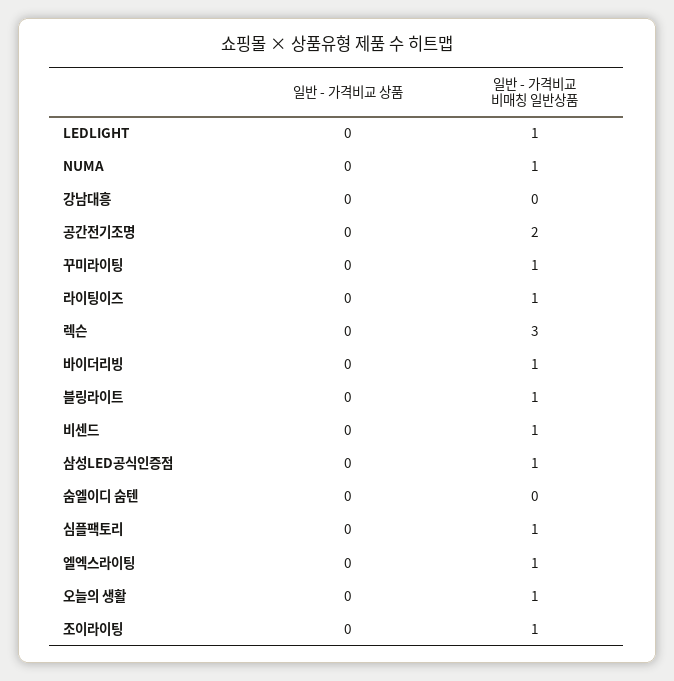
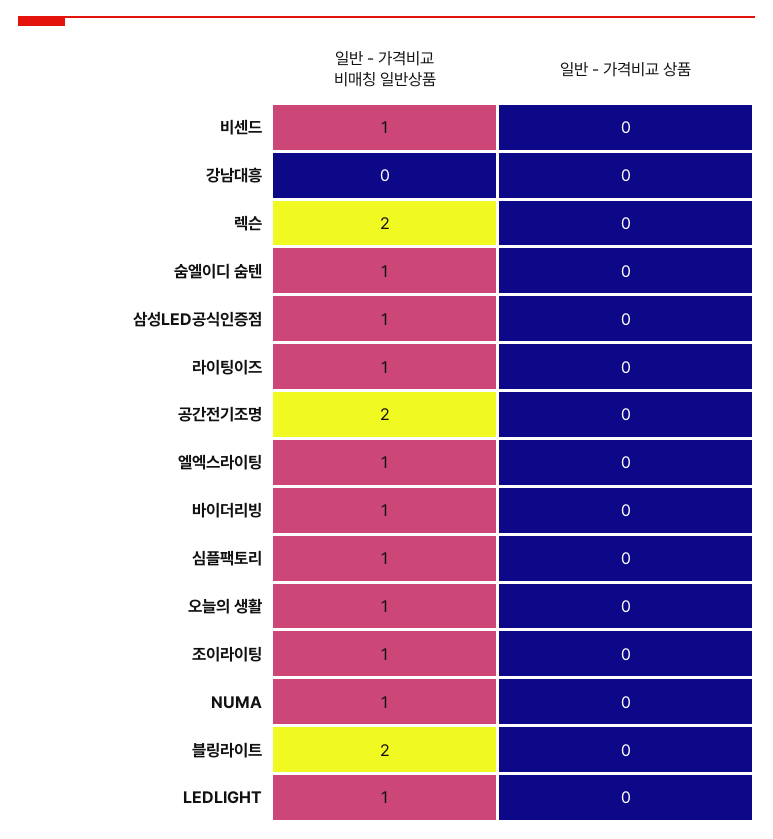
일반 - 가격비교 상품, 꾸미라이팅: 0 -> none
일반 - 가격비교 비매칭 일반상품, 꾸미라이팅: 1 -> none
일반 - 가격비교 비매칭 일반상품, 렉슨: 3 -> 2
일반 - 가격비교 비매칭 일반상품, 블링라이트: 1 -> 2
일반 - 가격비교 비매칭 일반상품, 숨엘이디 숨텐: 0 -> 1

